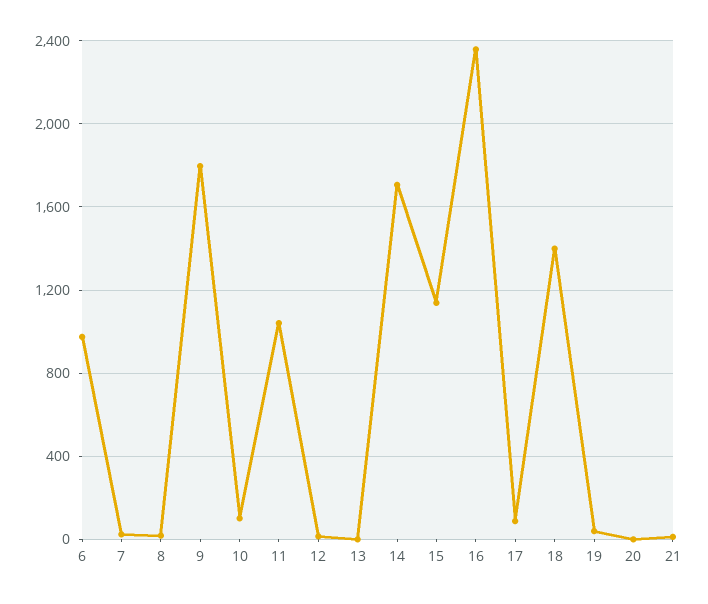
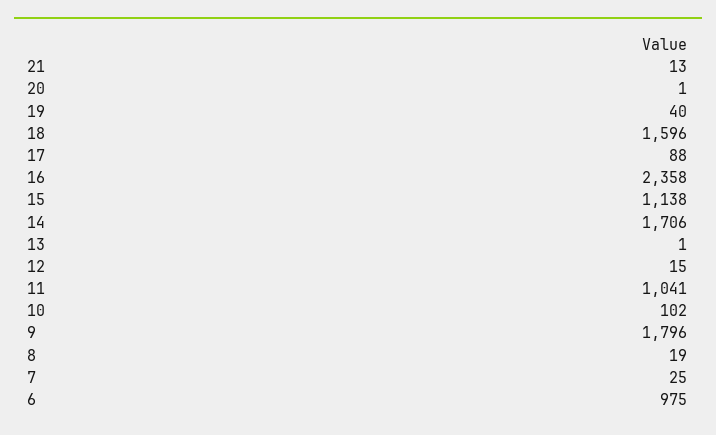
18: 1400 -> 1596

